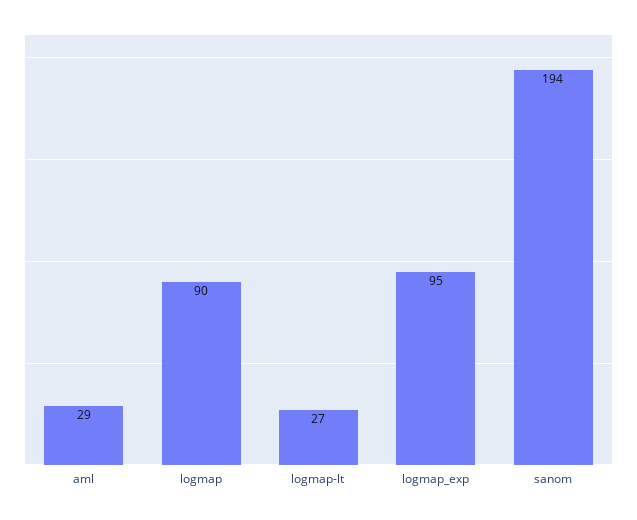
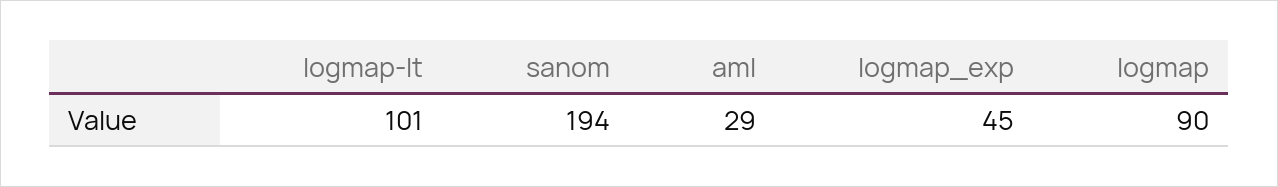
logmap-lt: 27 -> 101
logmap_exp: 95 -> 45

